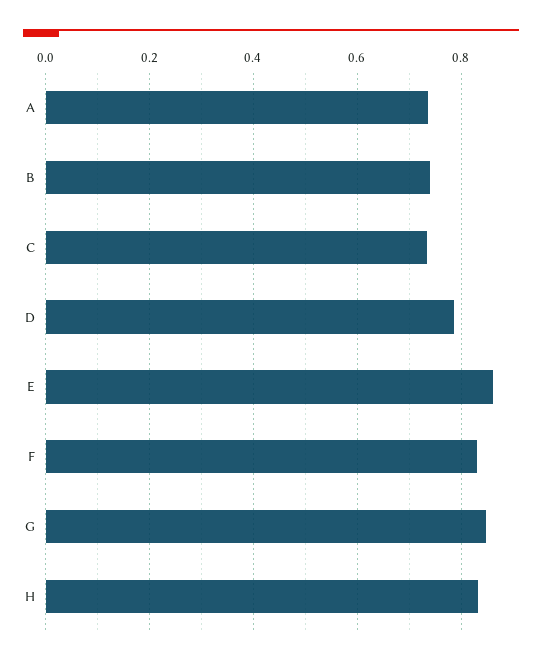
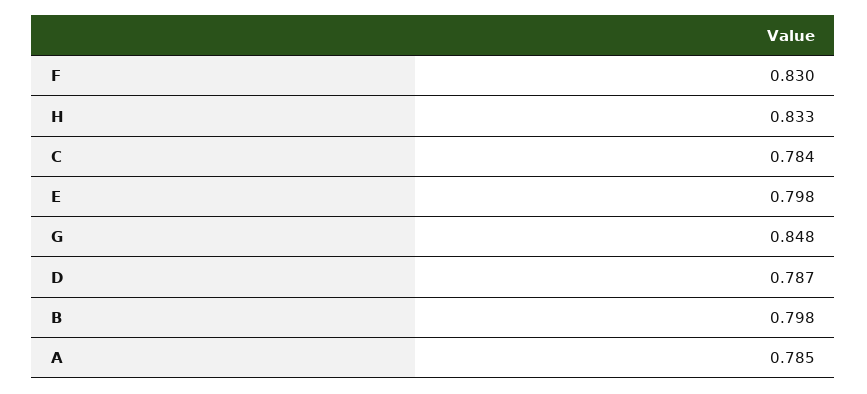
A: 0.74 -> 0.785
B: 0.74 -> 0.798
C: 0.74 -> 0.784
E: 0.86 -> 0.798

